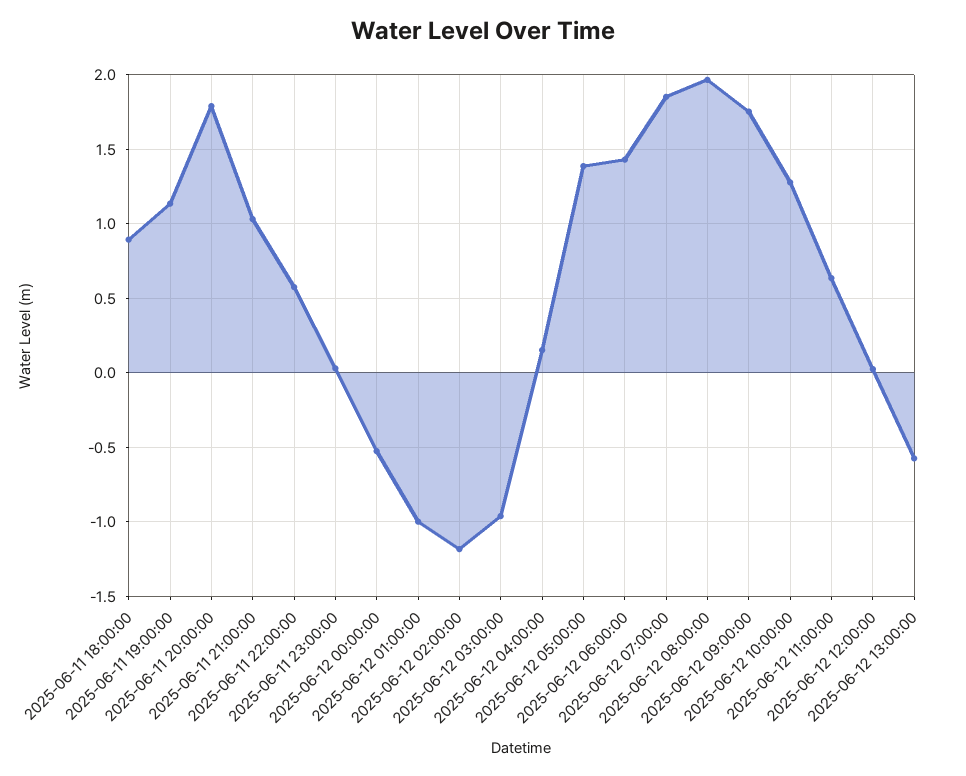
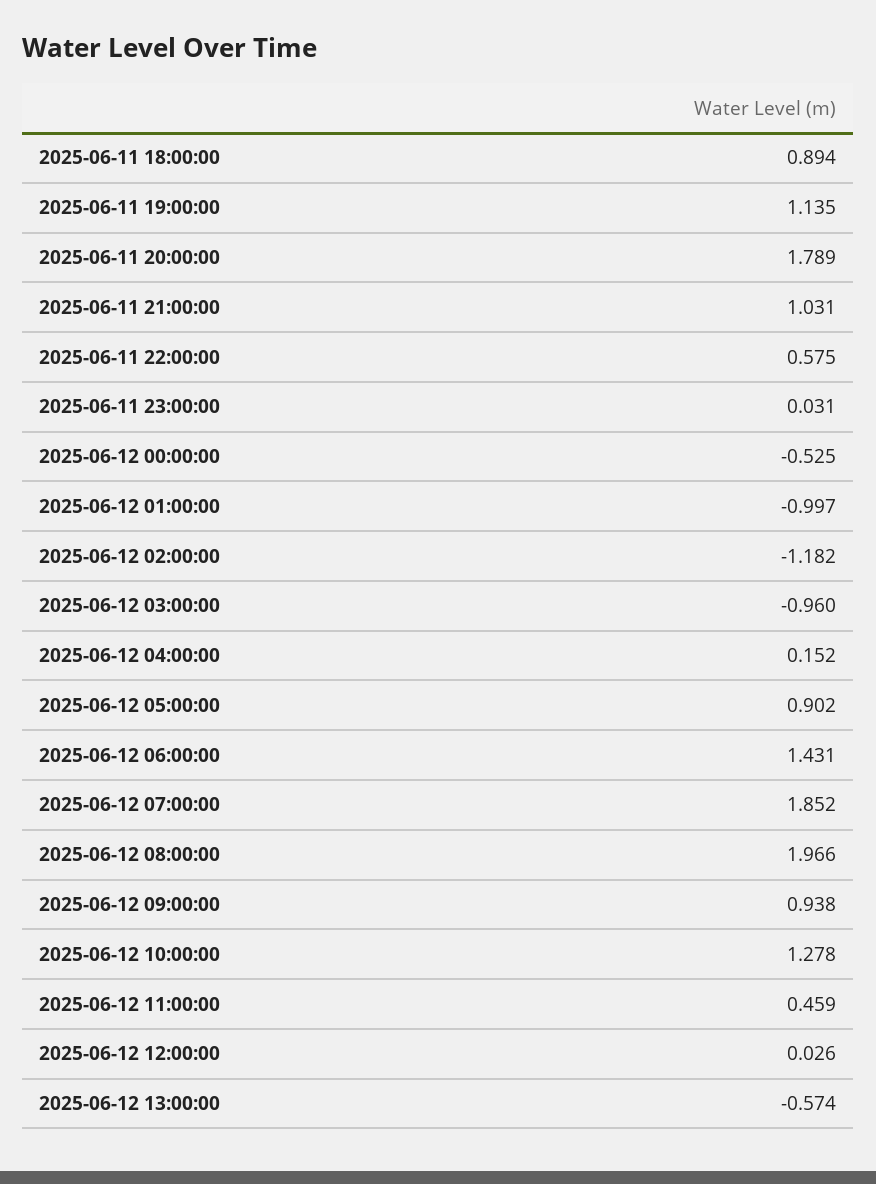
2025-06-12 05:00:00: 1.4 -> 0.902
2025-06-12 09:00:00: 1.75 -> 0.938
2025-06-12 11:00:00: 0.65 -> 0.459

